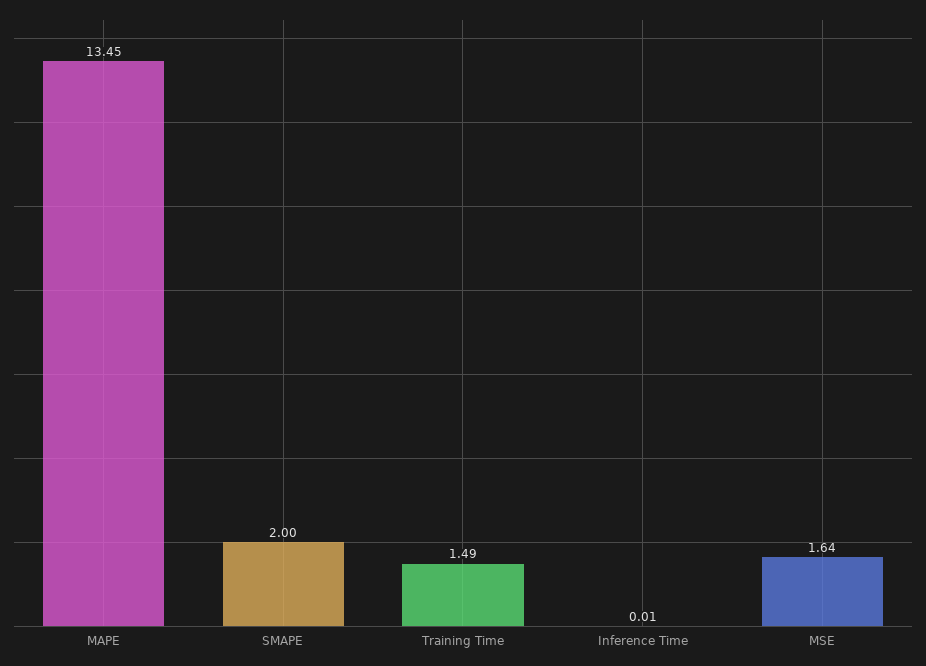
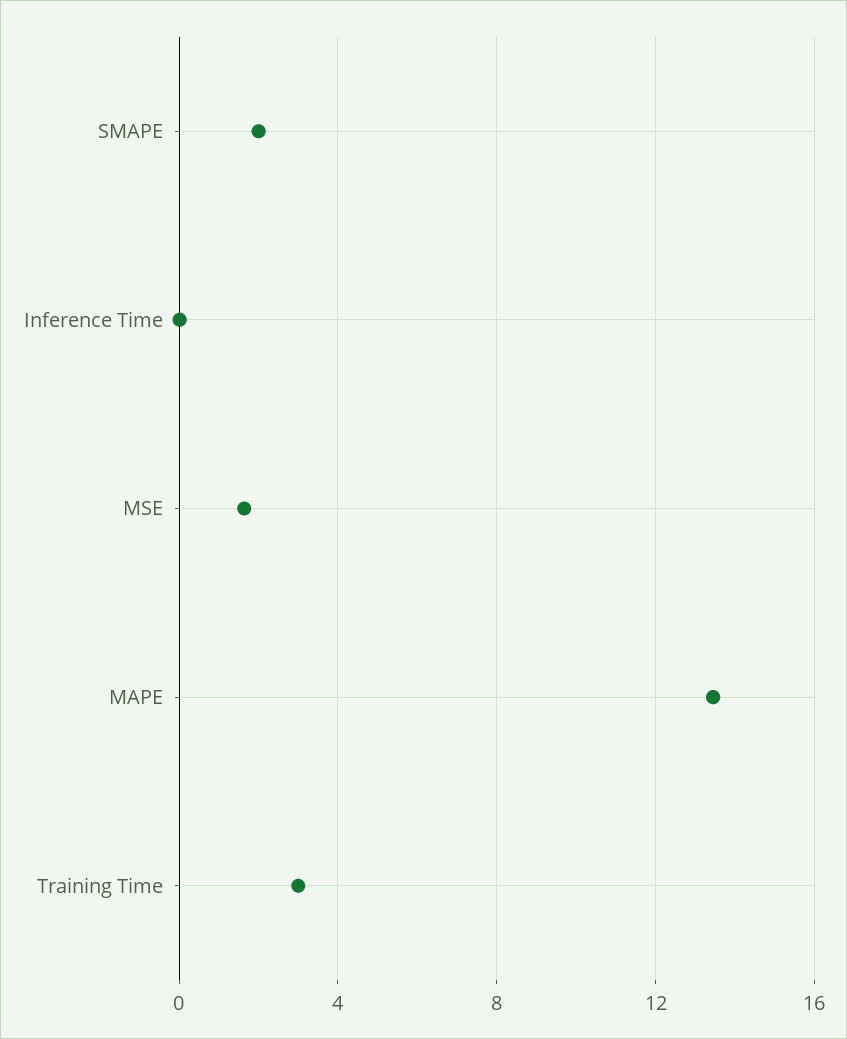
Training Time: 1.49 -> 3

